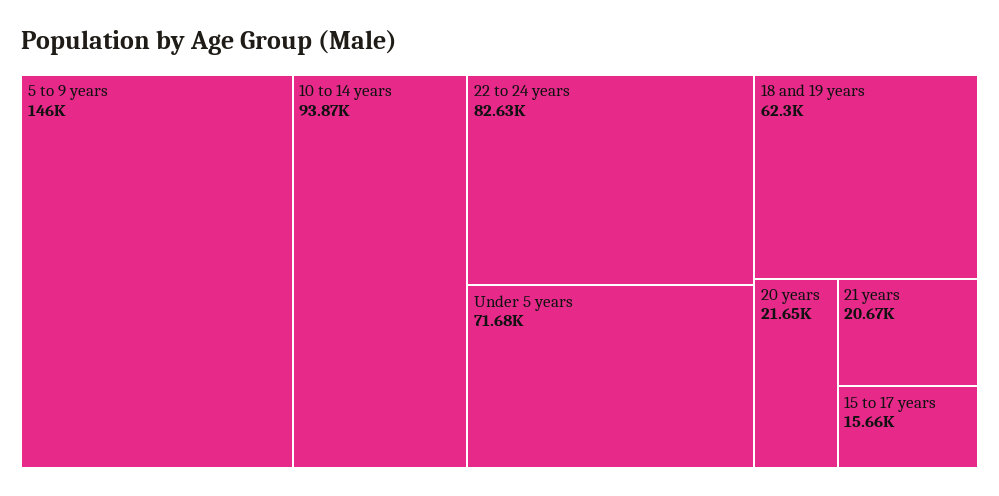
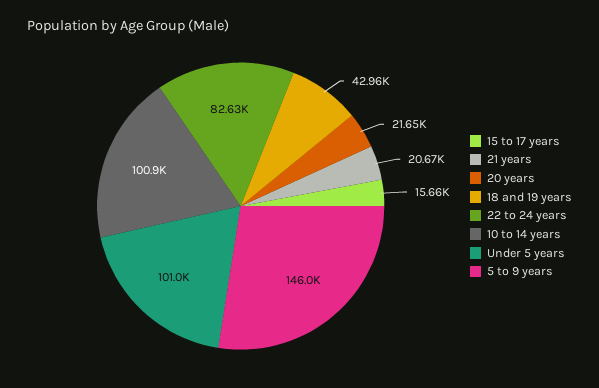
10 to 14 years: 93870 -> 100900
Under 5 years: 71680 -> 101000
18 and 19 years: 62300 -> 42960

